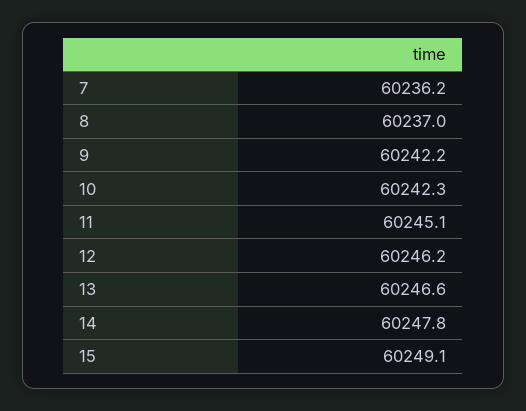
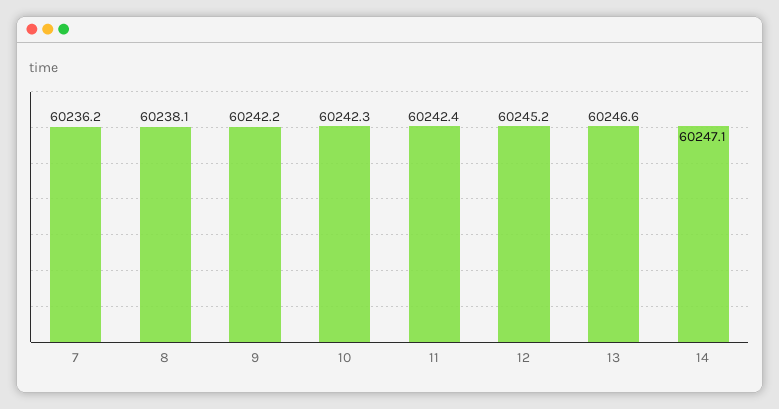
8: 60237 -> 60238.1
11: 60245.1 -> 60242.4
12: 60246.2 -> 60245.2
14: 60247.8 -> 60247.1
15: 60249.1 -> none

